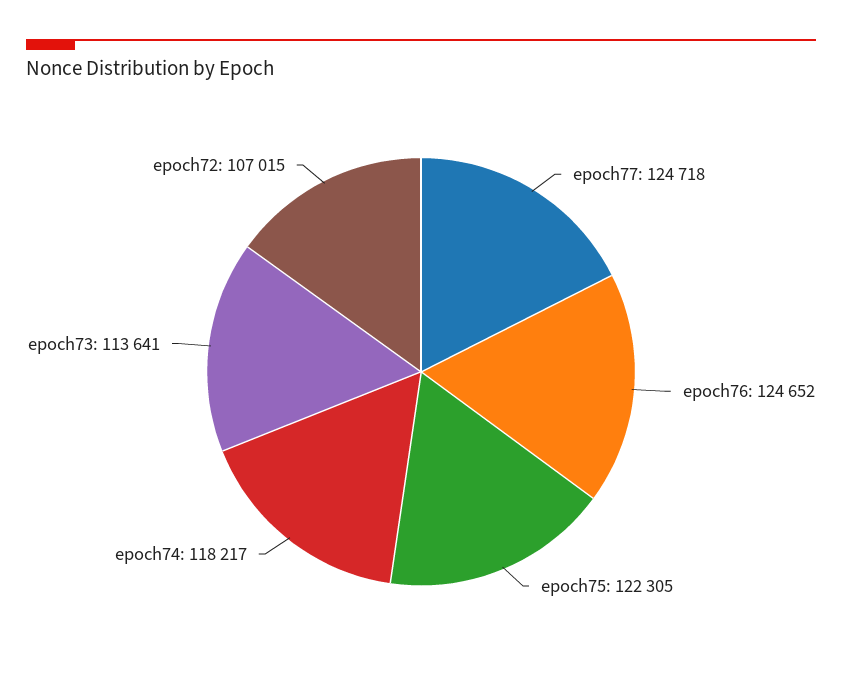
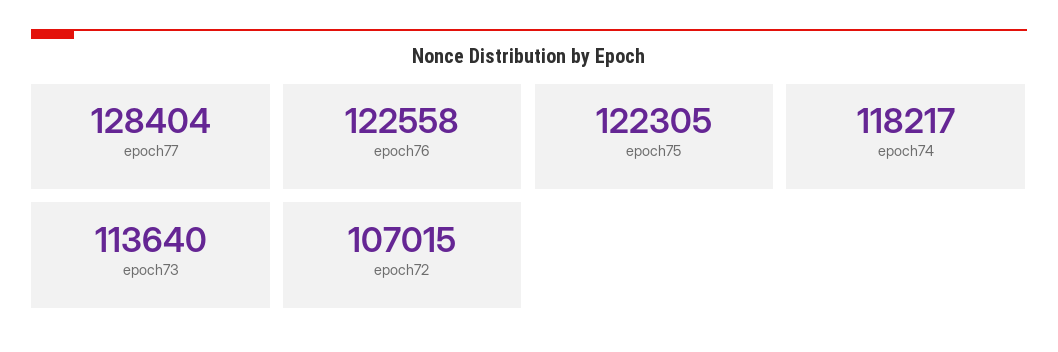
epoch77: 124718 -> 128404
epoch76: 124652 -> 122558
epoch73: 113641 -> 113640

